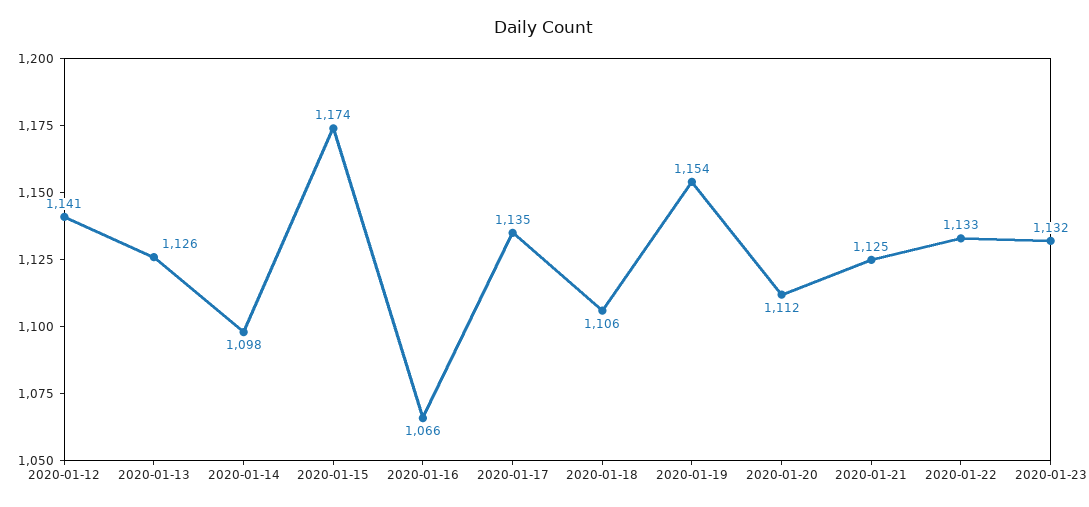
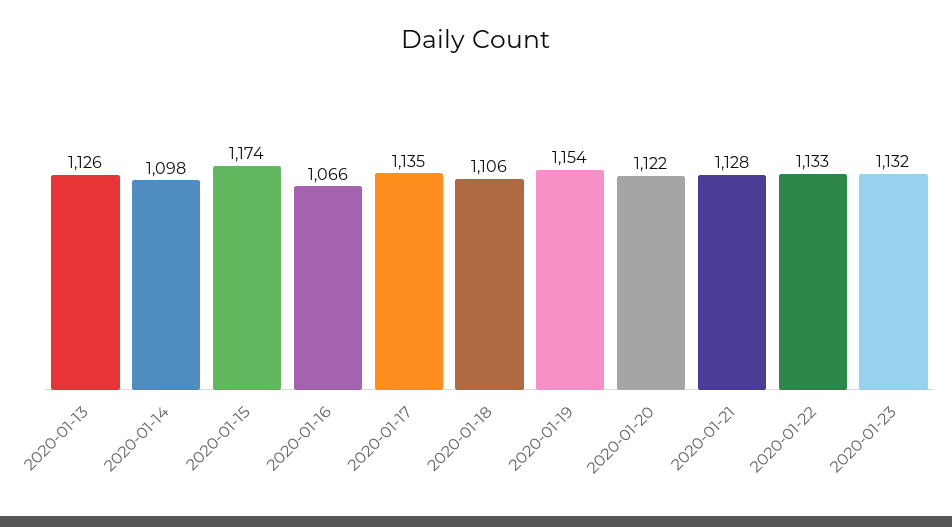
2020-01-12: 1141 -> none
2020-01-20: 1112 -> 1122
2020-01-21: 1125 -> 1128

